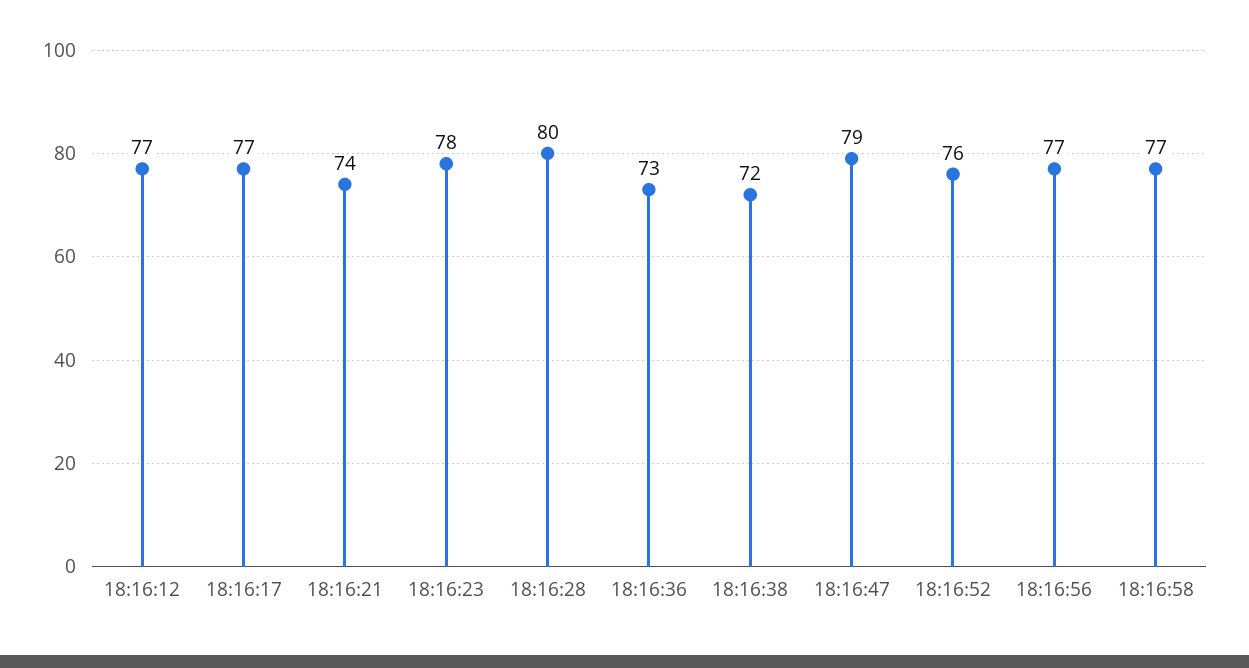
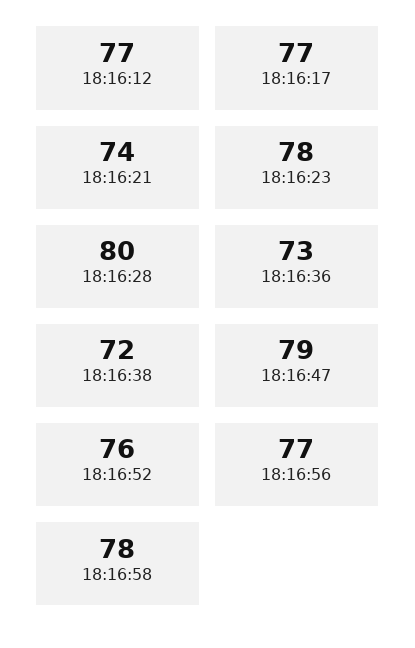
18:16:58: 77 -> 78

